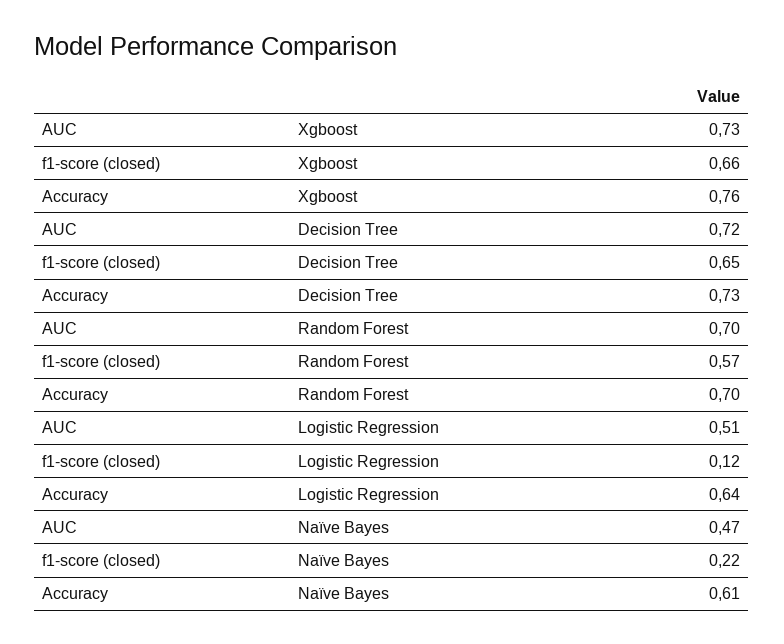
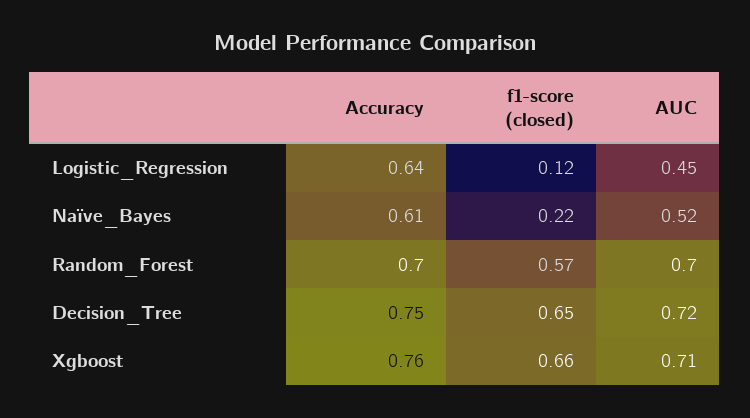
AUC, Xgboost: 0.73 -> 0.71
Accuracy, Decision Tree: 0.73 -> 0.75
AUC, Logistic Regression: 0.51 -> 0.45
AUC, Naïve Bayes: 0.47 -> 0.52

